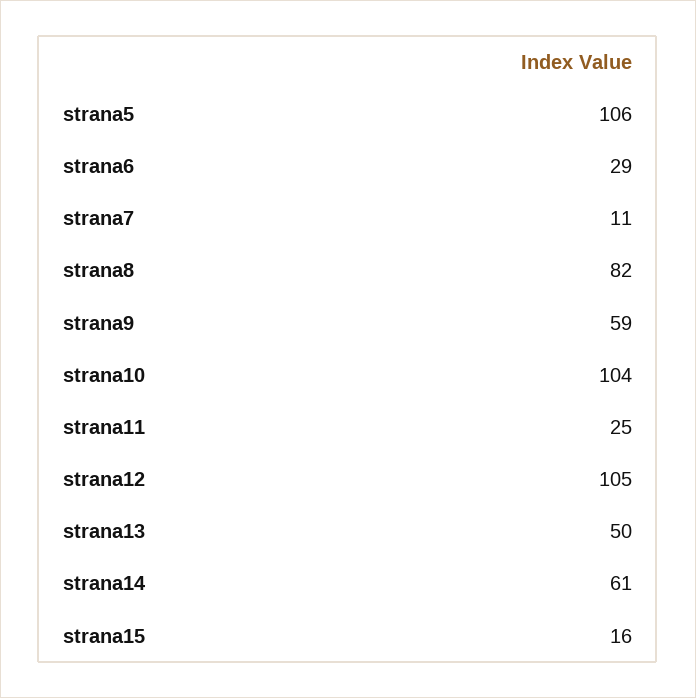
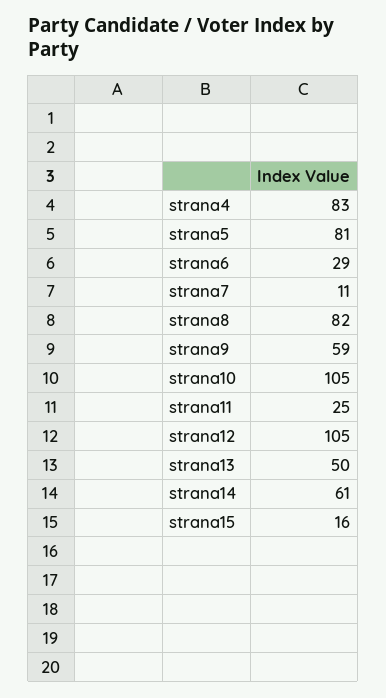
strana5: 106 -> 81
strana10: 104 -> 105
strana4: none -> 83

